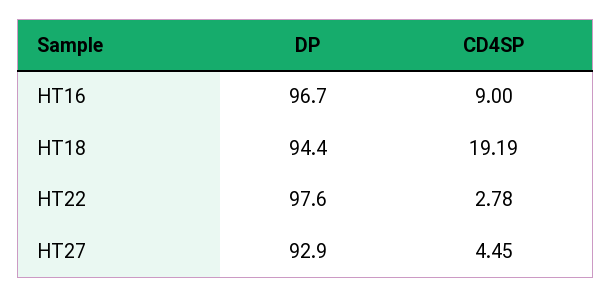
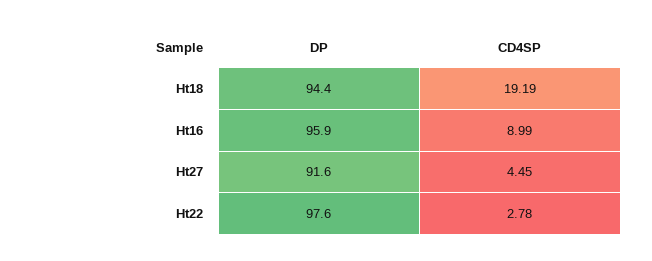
DP, HT16: 96.7 -> 95.9
CD4SP, HT16: 9 -> 8.99
DP, HT27: 92.9 -> 91.6

